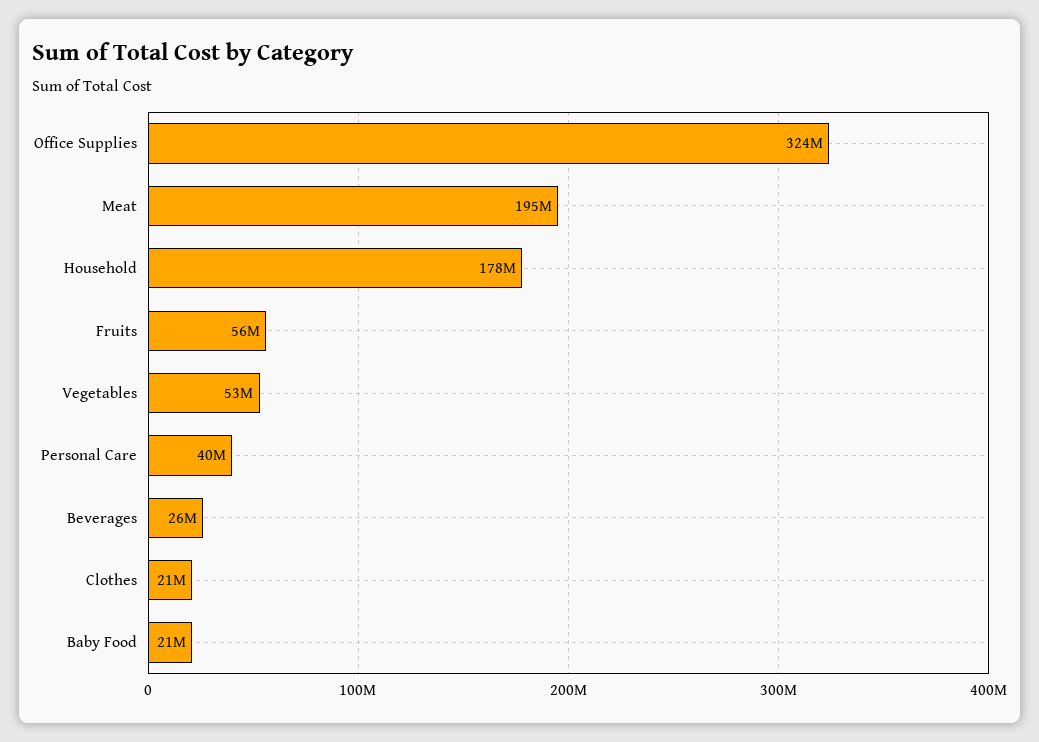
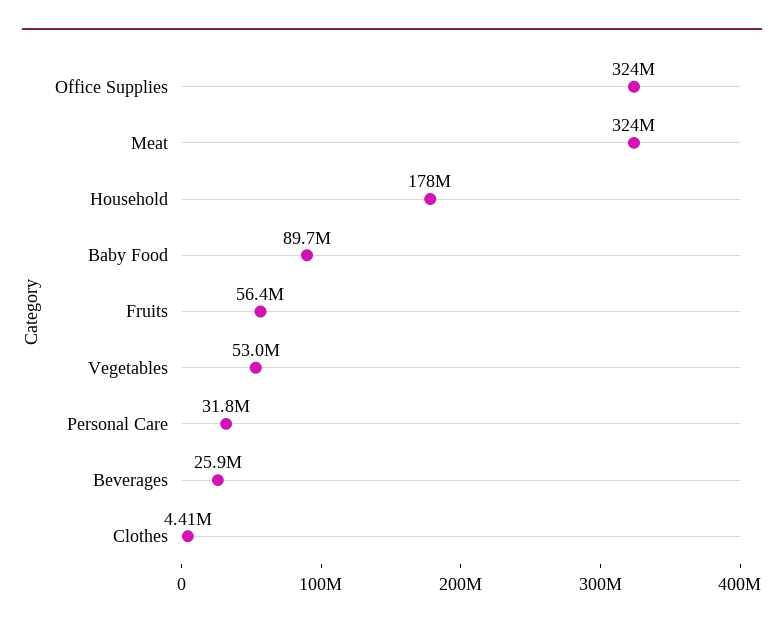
Meat: 195000000 -> 324000000
Personal Care: 40000000 -> 31800000
Clothes: 21000000 -> 4410000
Baby Food: 21000000 -> 89700000

